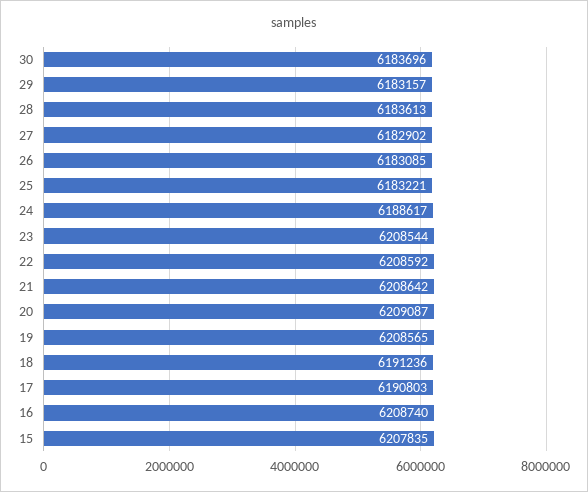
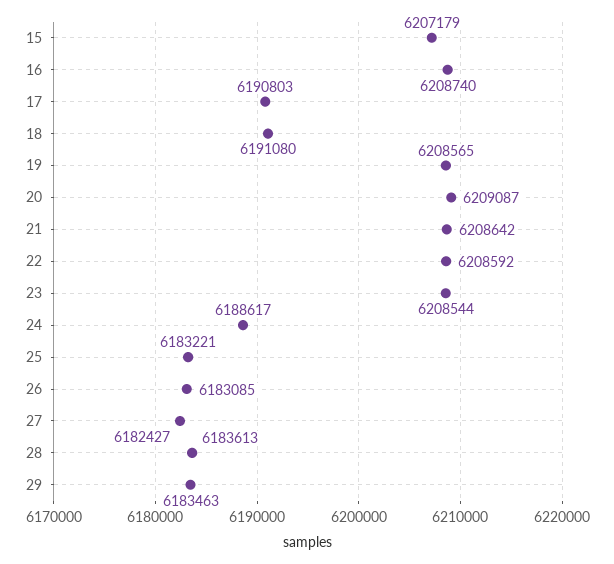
30: 6183696 -> none
29: 6183157 -> 6183463
27: 6182902 -> 6182427
18: 6191236 -> 6191080
15: 6207835 -> 6207179

